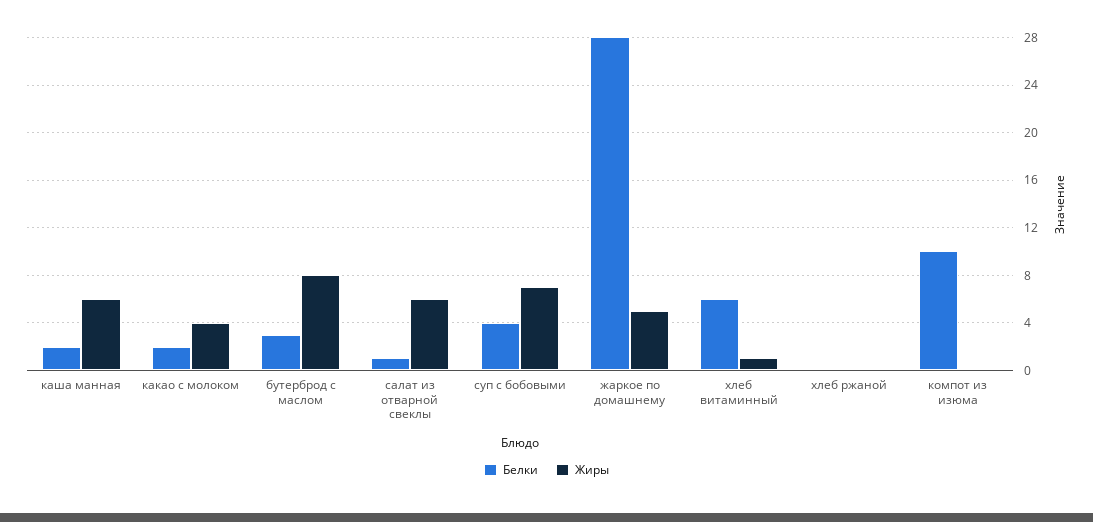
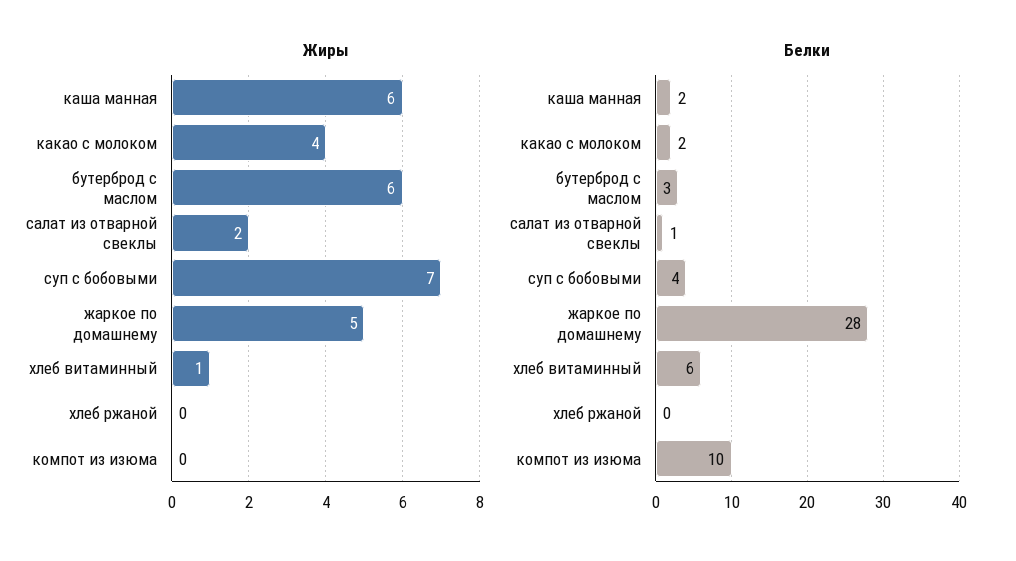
Жиры, бутерброд с маслом: 8 -> 6
Жиры, салат из отварной свеклы: 6 -> 2

